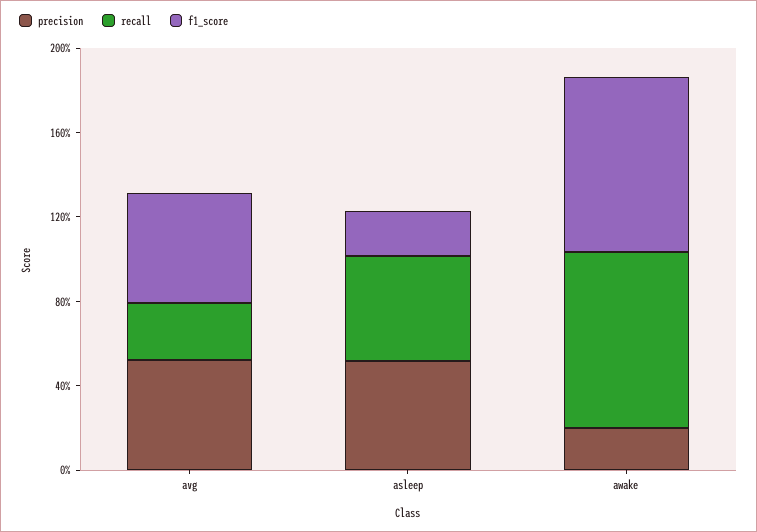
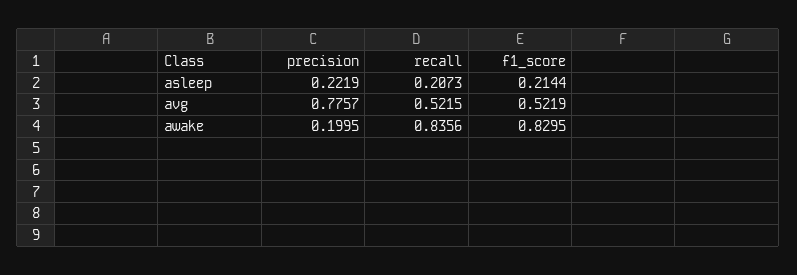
precision, avg: 0.5 -> 0.7757
recall, avg: 0.3 -> 0.5215
precision, asleep: 0.5 -> 0.2219
recall, asleep: 0.5 -> 0.2073

